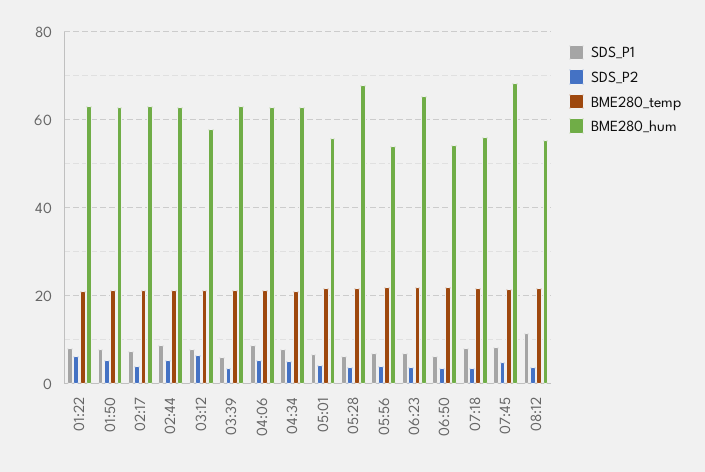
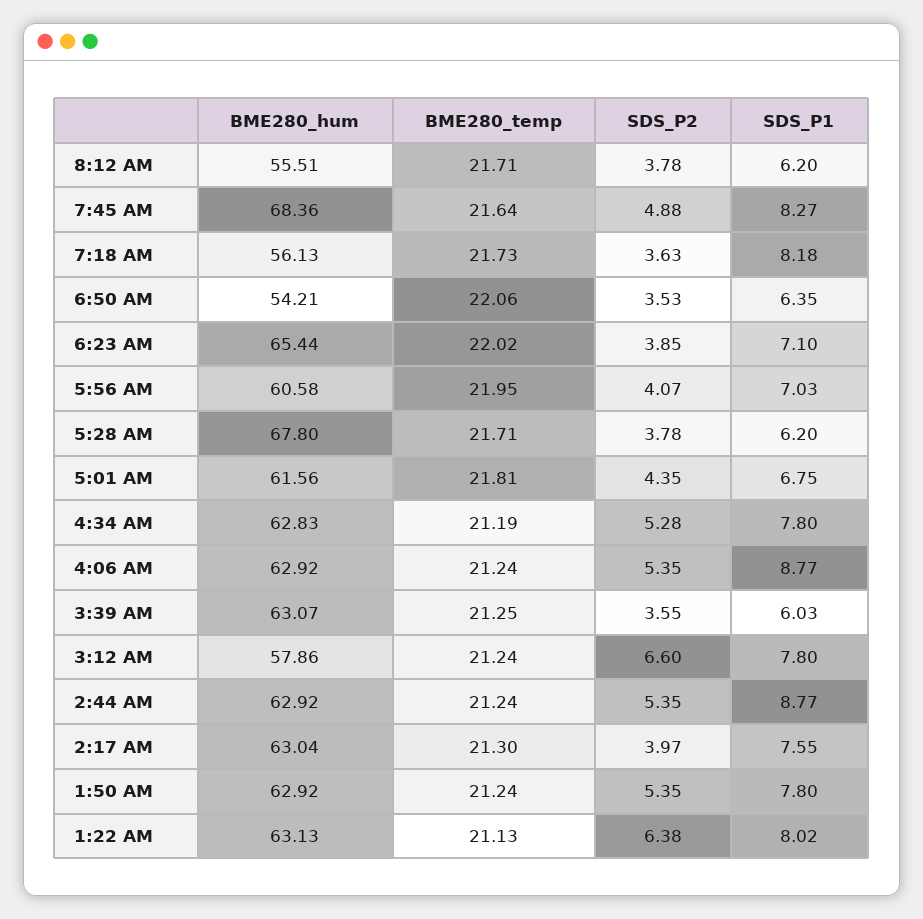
BME280_hum, 05:01: 56 -> 61.56
BME280_hum, 05:56: 54 -> 60.58
SDS_P1, 08:12: 12 -> 6.2

